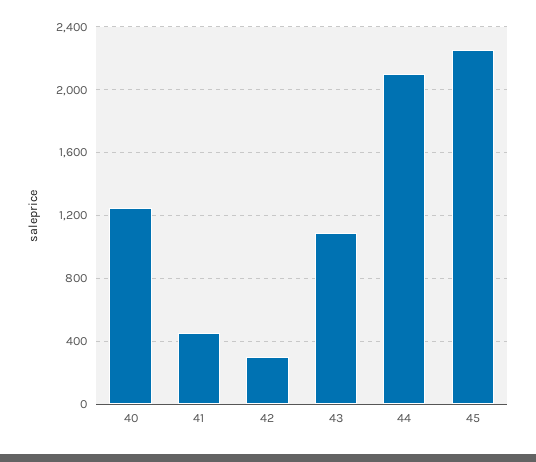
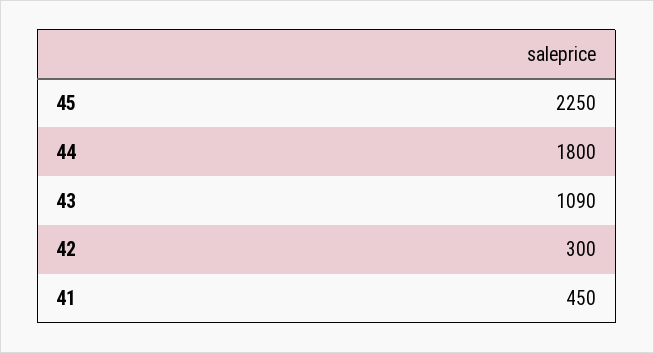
40: 1250 -> none
44: 2100 -> 1800

